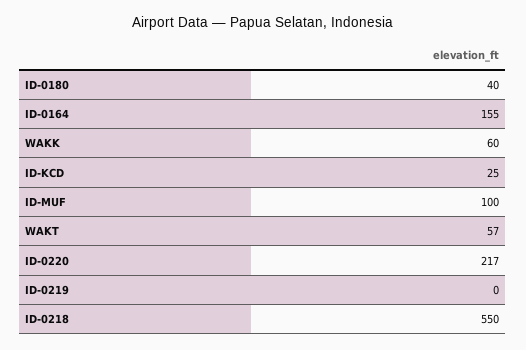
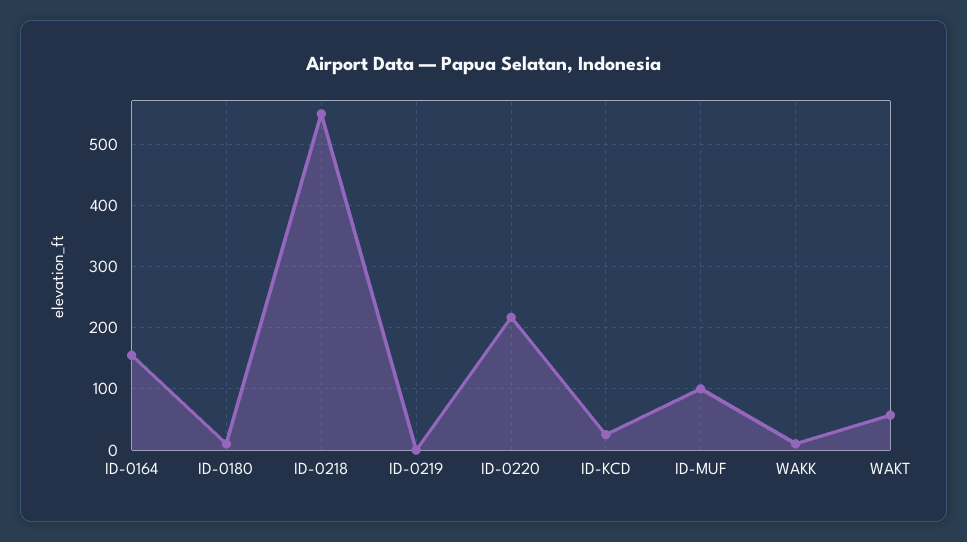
ID-0180: 40 -> 10
WAKK: 60 -> 10

